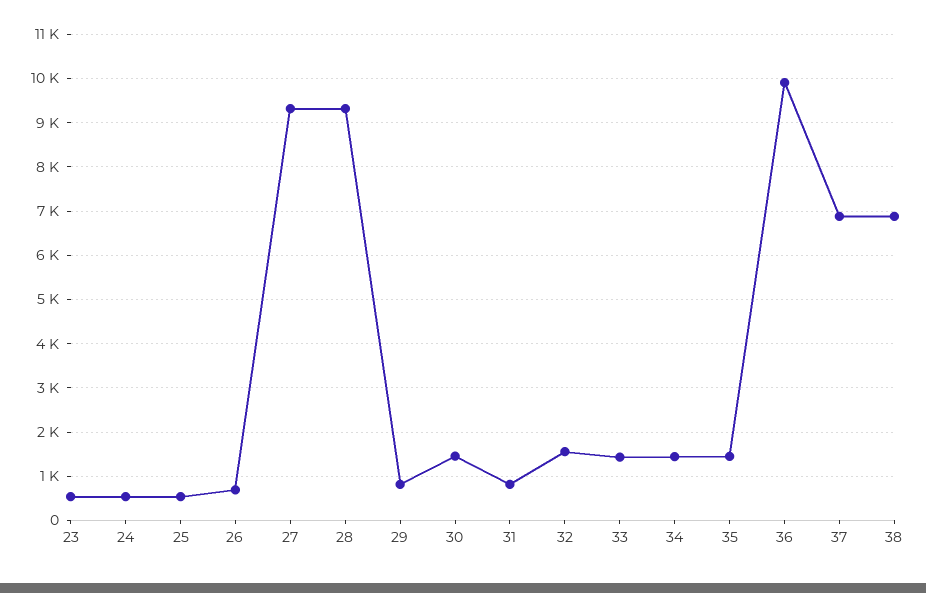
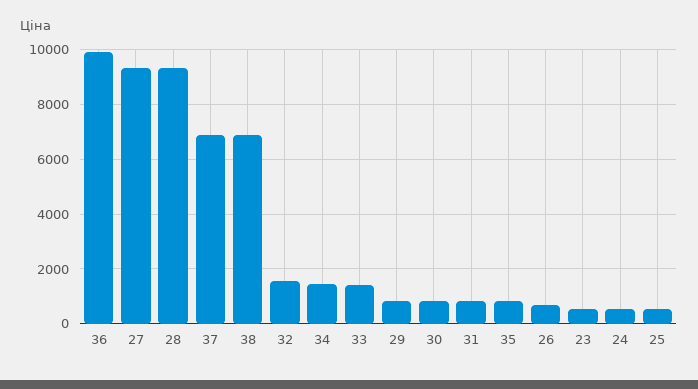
30: 1400 -> 750
35: 1400 -> 750

